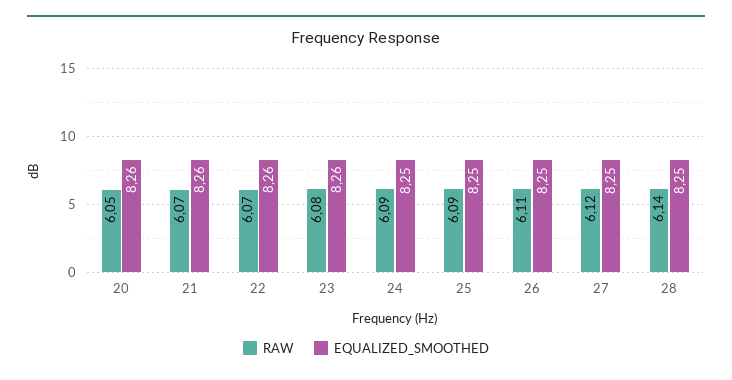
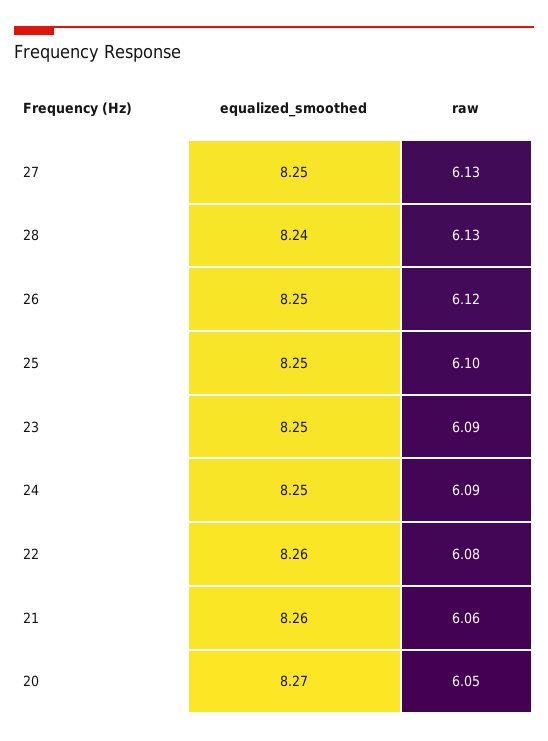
EQUALIZED_SMOOTHED, 20: 8.26 -> 8.27
RAW, 21: 6.07 -> 6.06
RAW, 22: 6.07 -> 6.08
RAW, 23: 6.08 -> 6.09
EQUALIZED_SMOOTHED, 23: 8.26 -> 8.25
RAW, 25: 6.09 -> 6.1
RAW, 26: 6.11 -> 6.12
RAW, 27: 6.12 -> 6.13
RAW, 28: 6.14 -> 6.13
EQUALIZED_SMOOTHED, 28: 8.25 -> 8.24

